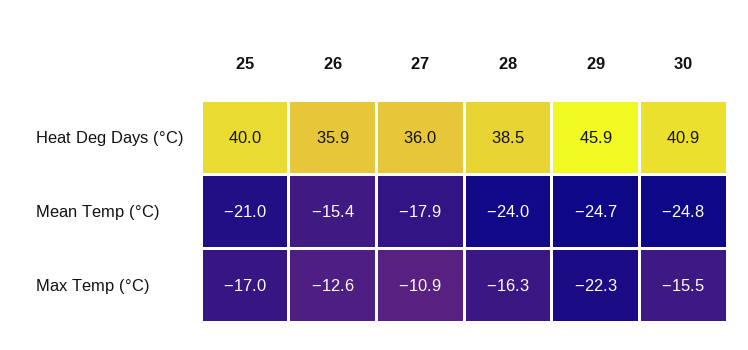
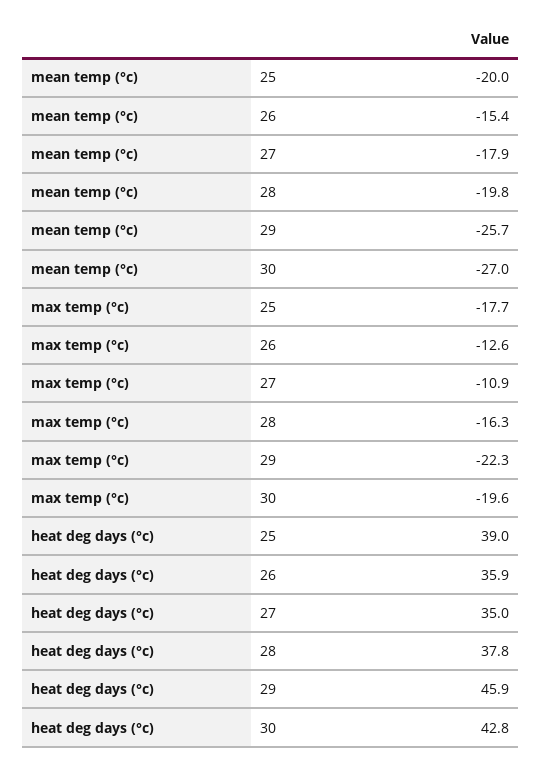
25, Heat Deg Days (°C): 40 -> 39
27, Heat Deg Days (°C): 36 -> 35
28, Heat Deg Days (°C): 38.5 -> 37.8
30, Heat Deg Days (°C): 40.9 -> 42.8
25, Mean Temp (°C): -21 -> -20
28, Mean Temp (°C): -24 -> -19.8
29, Mean Temp (°C): -24.7 -> -25.7
30, Mean Temp (°C): -24.8 -> -27
25, Max Temp (°C): -17 -> -17.7
30, Max Temp (°C): -15.5 -> -19.6

